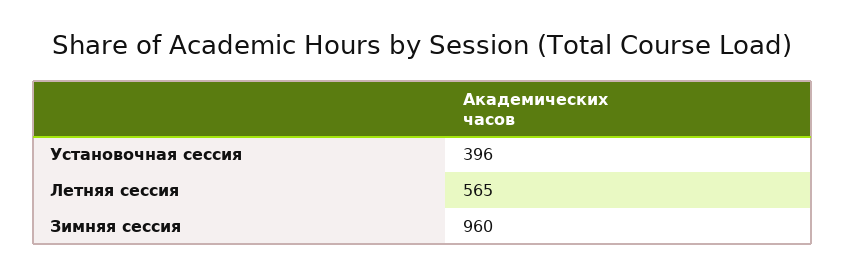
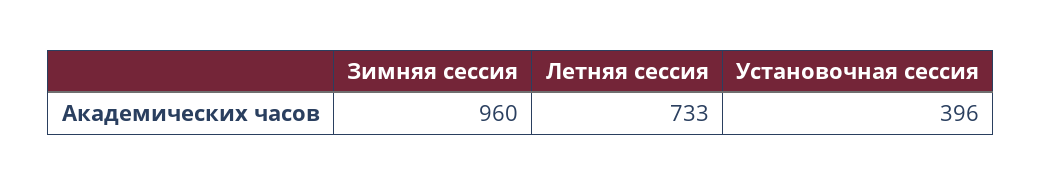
Летняя сессия: 565 -> 733

